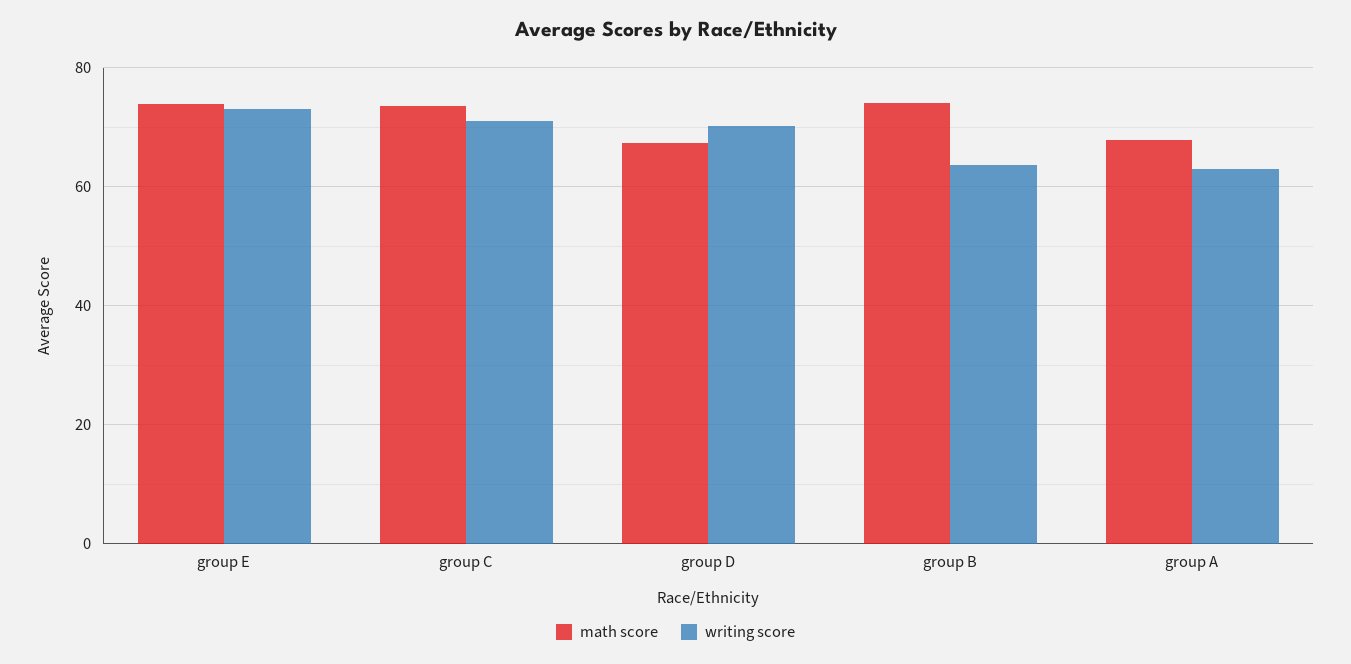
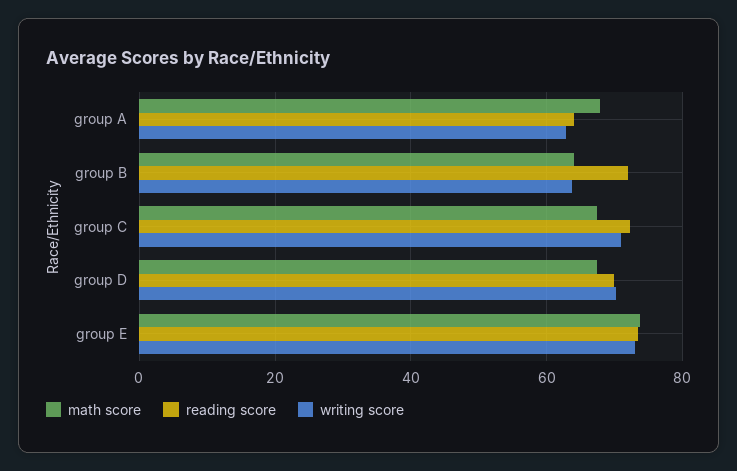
math score, group C: 74 -> 68
math score, group B: 74 -> 64
reading score, group A: none -> 64
reading score, group B: none -> 72
reading score, group C: none -> 72
reading score, group D: none -> 70
reading score, group E: none -> 74

